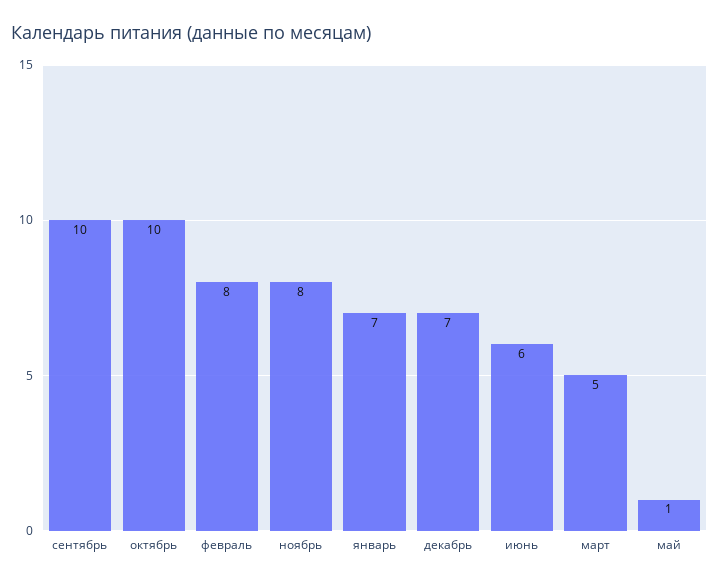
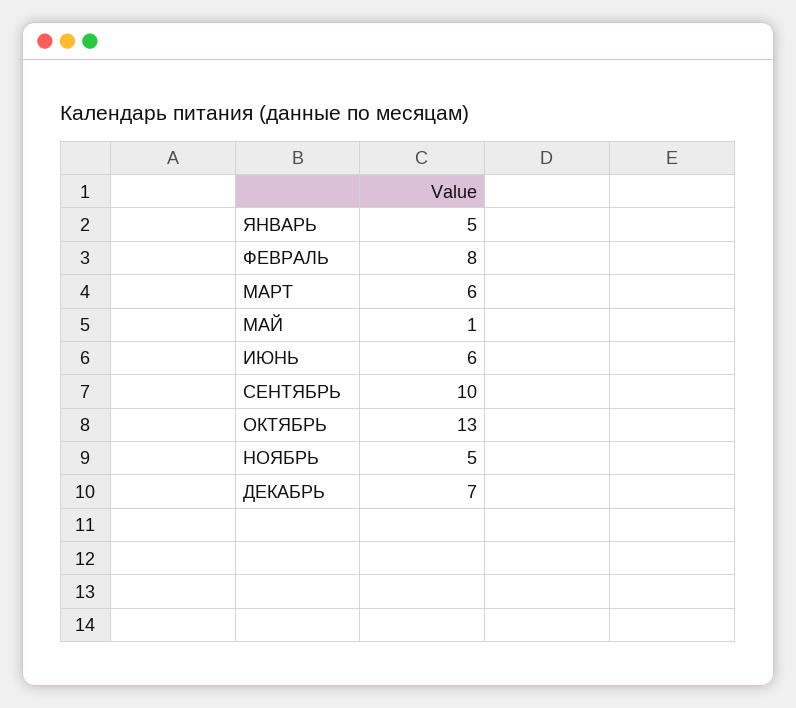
октябрь: 10 -> 13
ноябрь: 8 -> 5
январь: 7 -> 5
март: 5 -> 6

